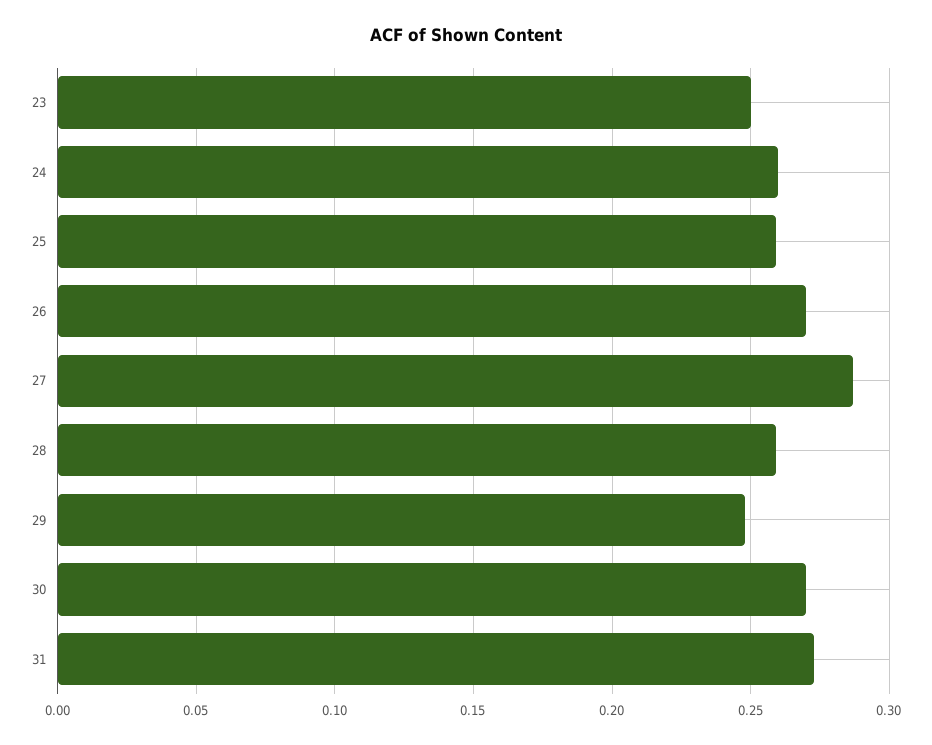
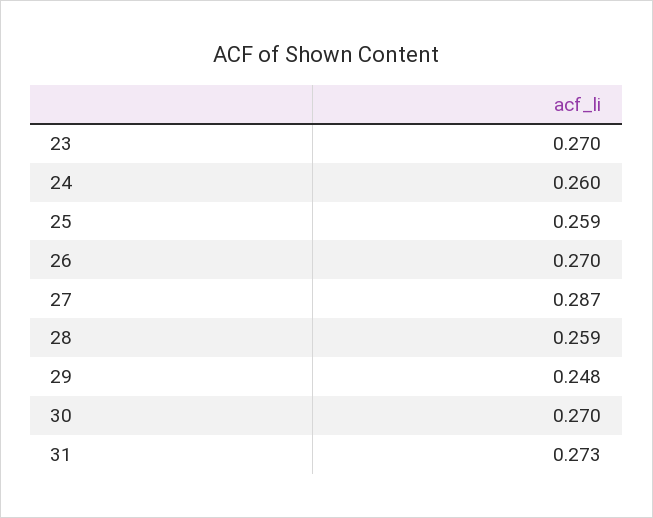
23: 0.25 -> 0.27

